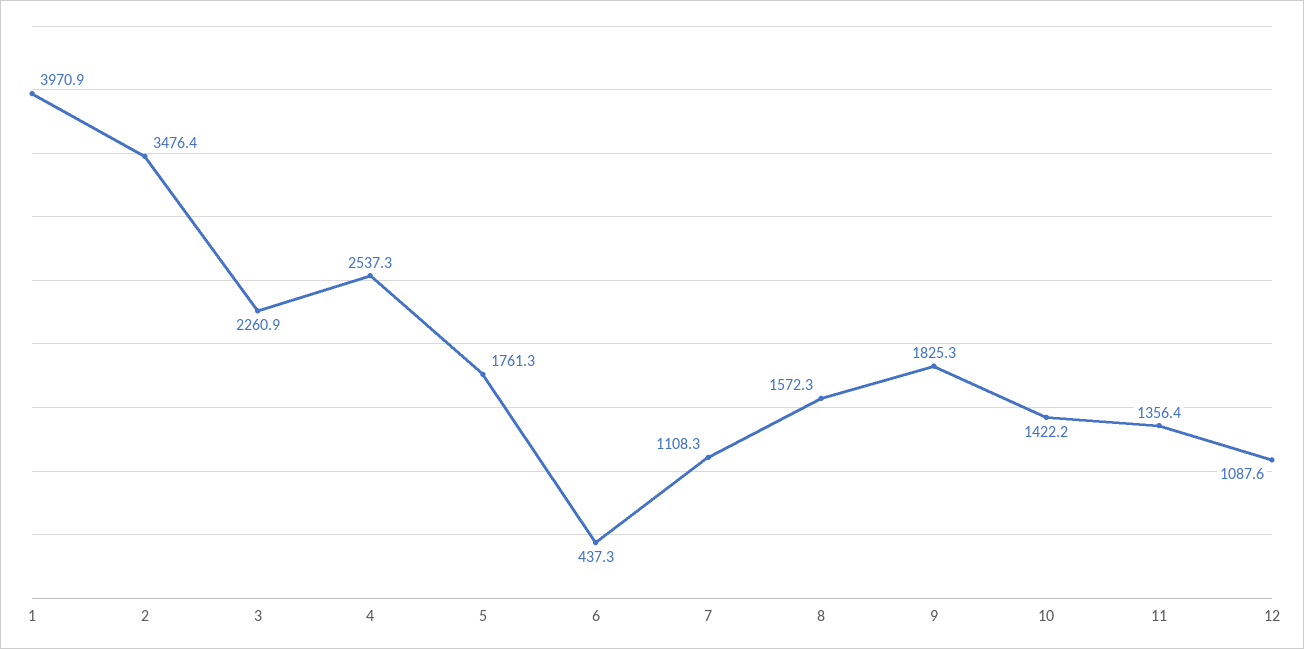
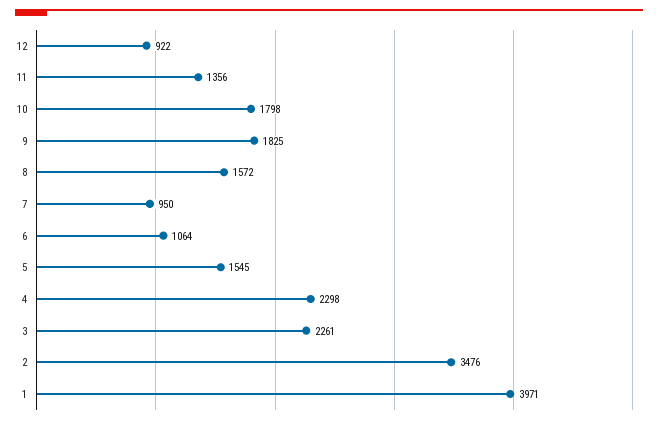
4: 2537.3 -> 2298
5: 1761.3 -> 1545
6: 437.3 -> 1064
7: 1108.3 -> 950
10: 1422.2 -> 1798
12: 1087.6 -> 922

